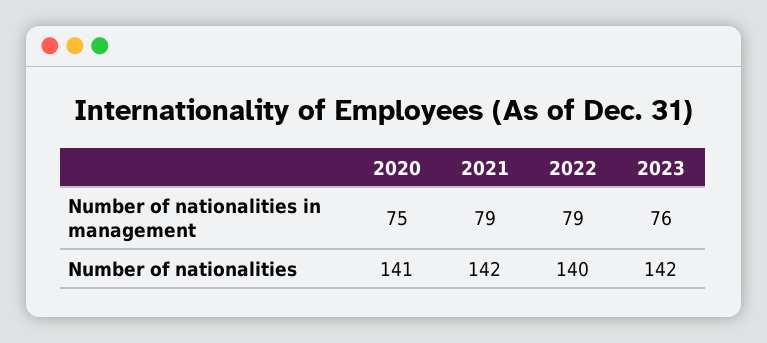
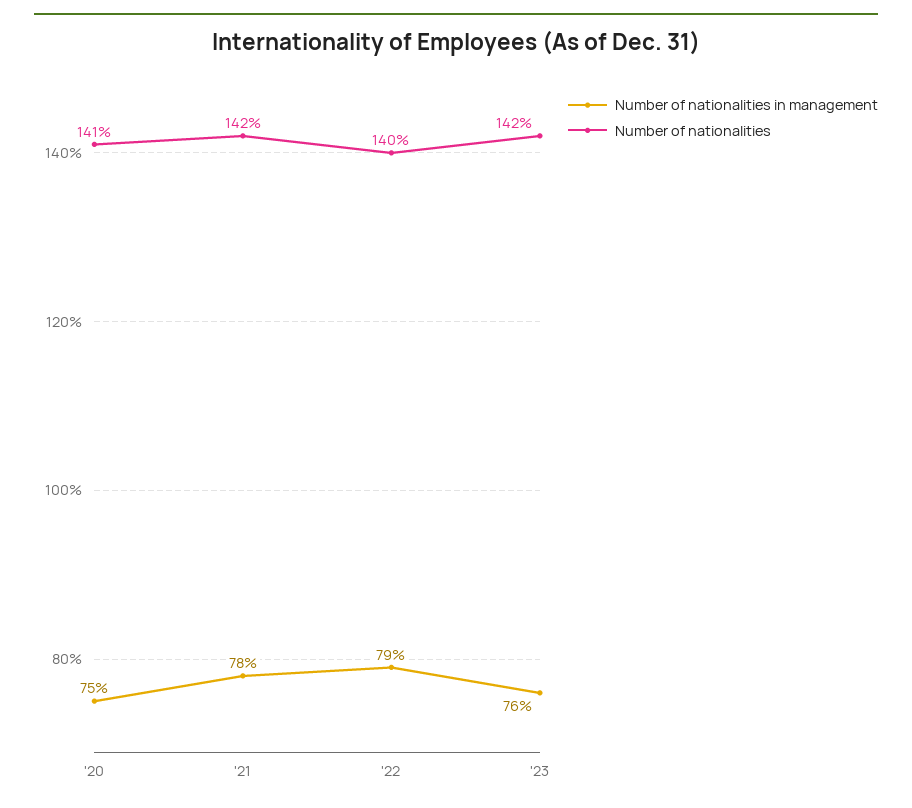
Number of nationalities in management, 2021: 79 -> 78

